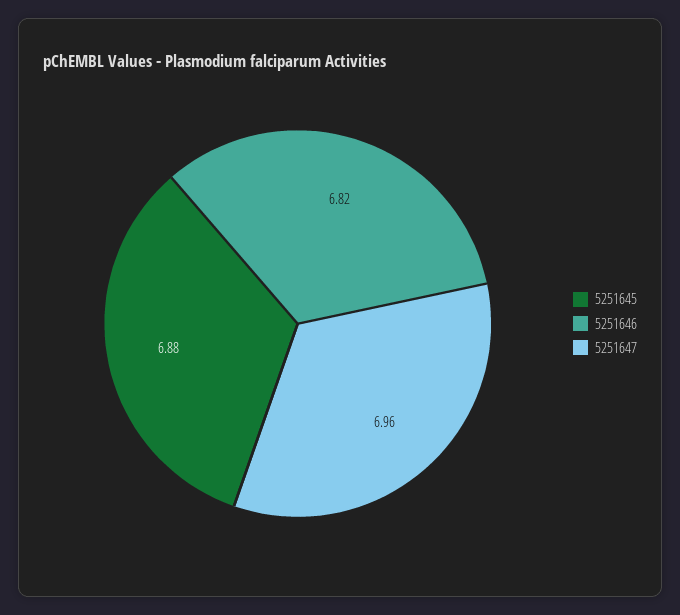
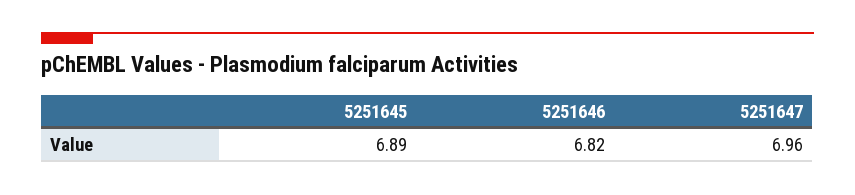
5251645: 6.88 -> 6.89

